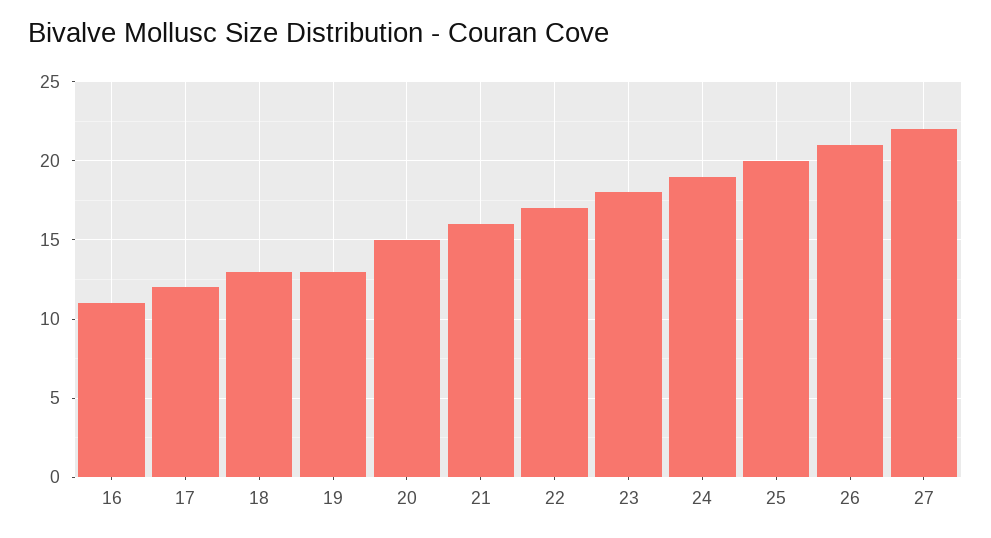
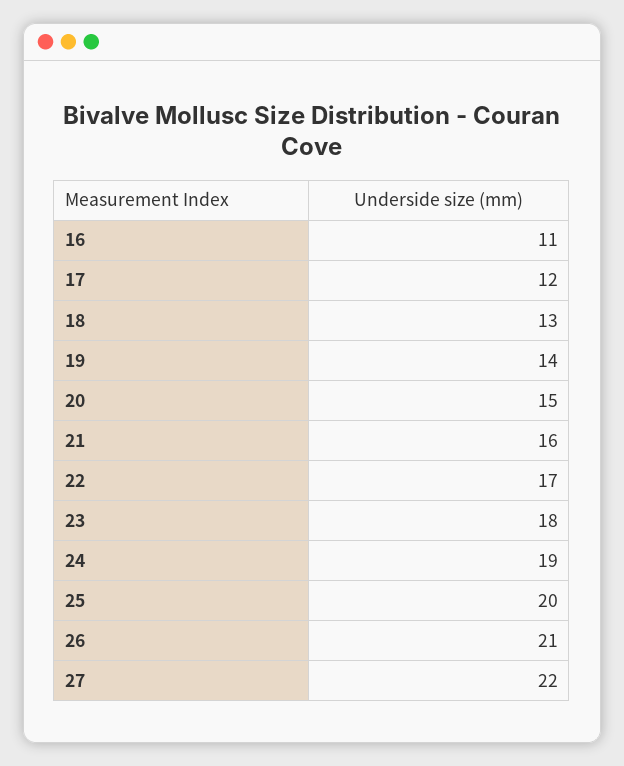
19: 13 -> 14

